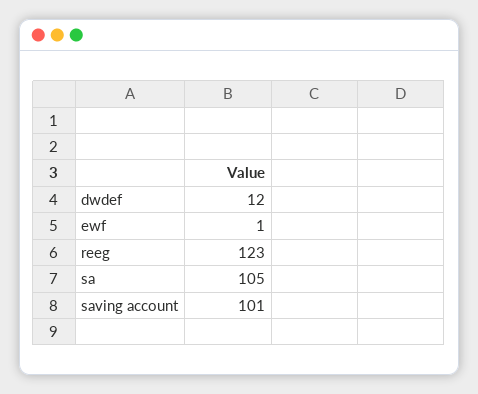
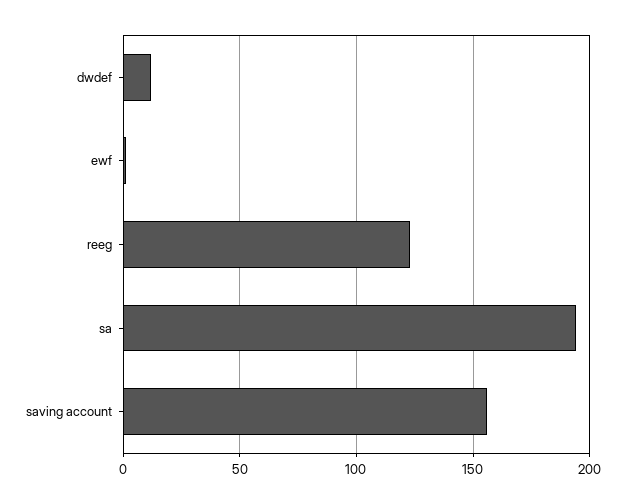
sa: 105 -> 195
saving account: 101 -> 155

